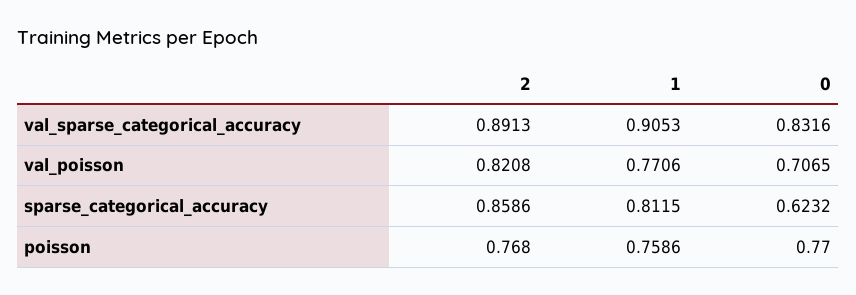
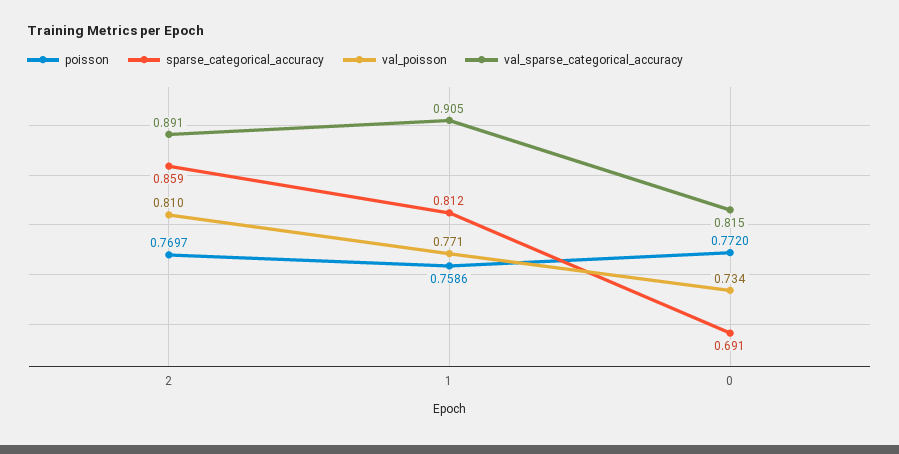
val_sparse_categorical_accuracy, 0: 0.8316 -> 0.815
val_poisson, 2: 0.8208 -> 0.81
val_poisson, 0: 0.7065 -> 0.734
sparse_categorical_accuracy, 0: 0.6232 -> 0.691
poisson, 2: 0.768 -> 0.7697
poisson, 0: 0.77 -> 0.772

